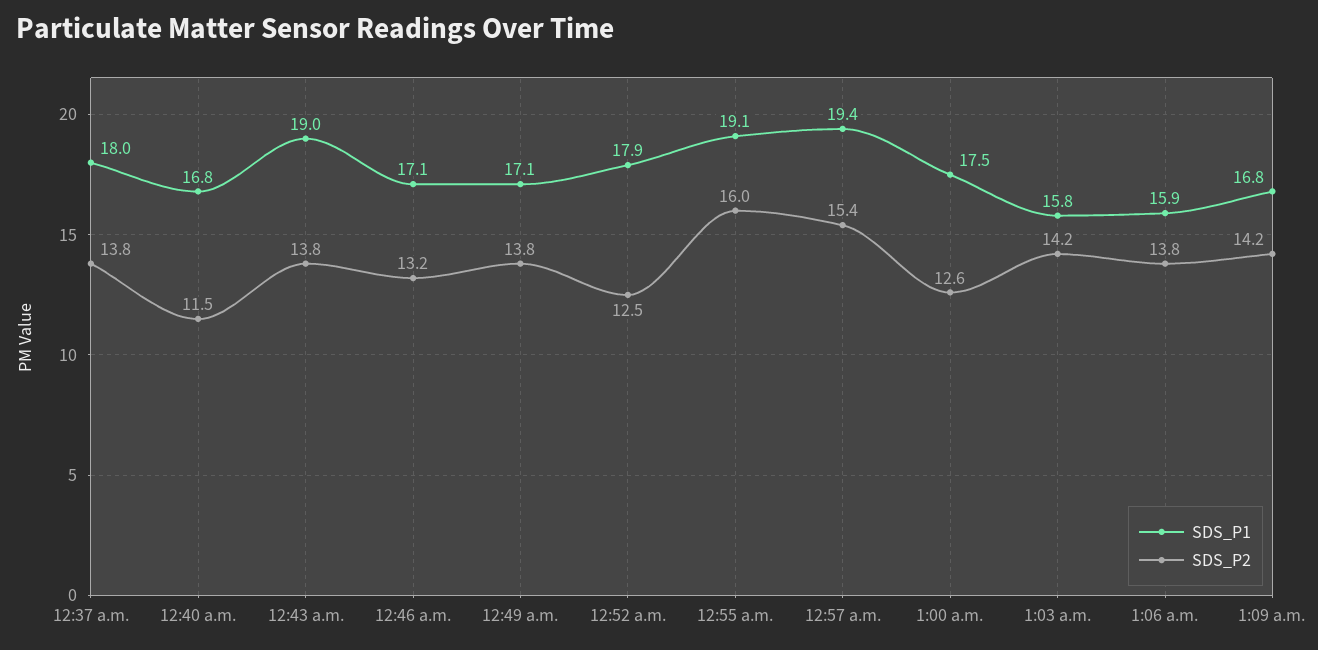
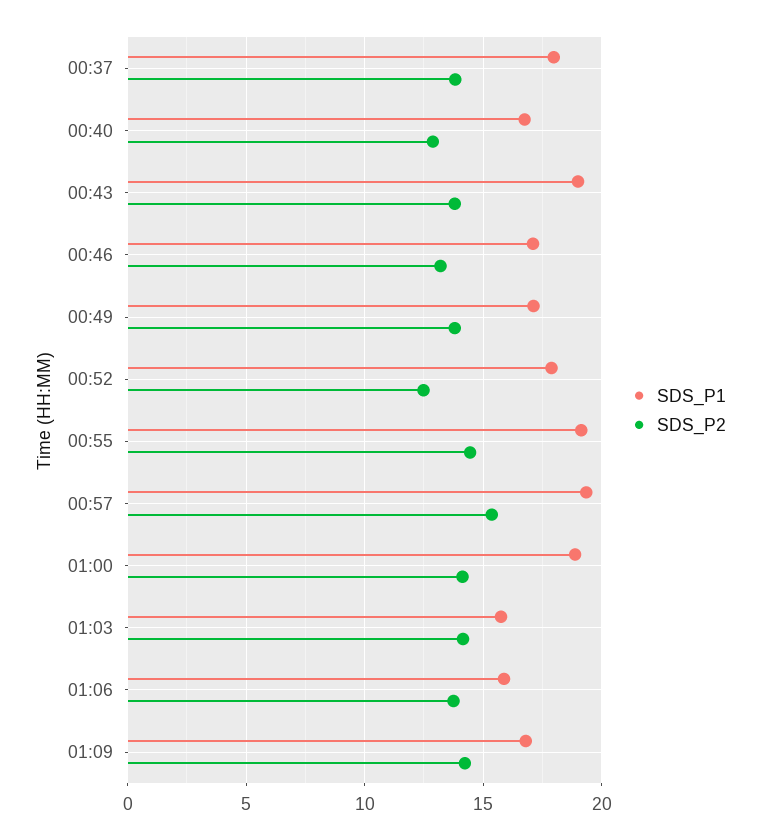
SDS_P2, 12:40 a.m.: 11.5 -> 13
SDS_P2, 12:55 a.m.: 16 -> 14.5
SDS_P1, 1:00 a.m.: 17.5 -> 19
SDS_P2, 1:00 a.m.: 12.6 -> 14

